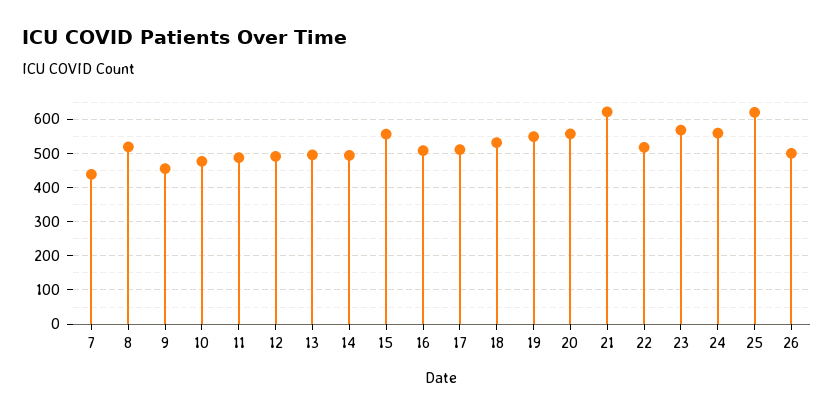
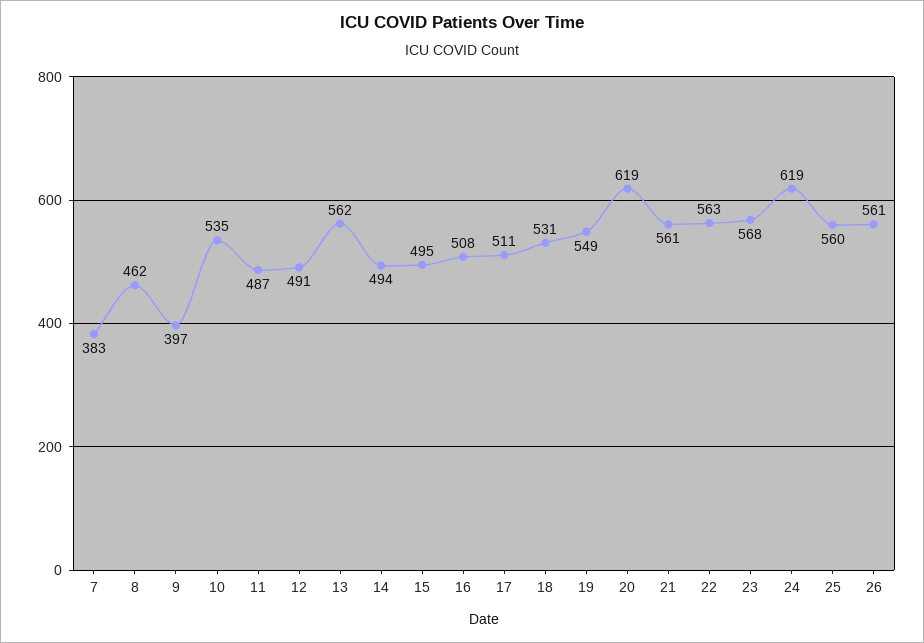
7: 440 -> 383
8: 520 -> 462
9: 460 -> 397
10: 480 -> 535
13: 500 -> 562
15: 560 -> 495
20: 560 -> 619
21: 620 -> 561
22: 520 -> 563
24: 560 -> 619
25: 620 -> 560
26: 500 -> 561

